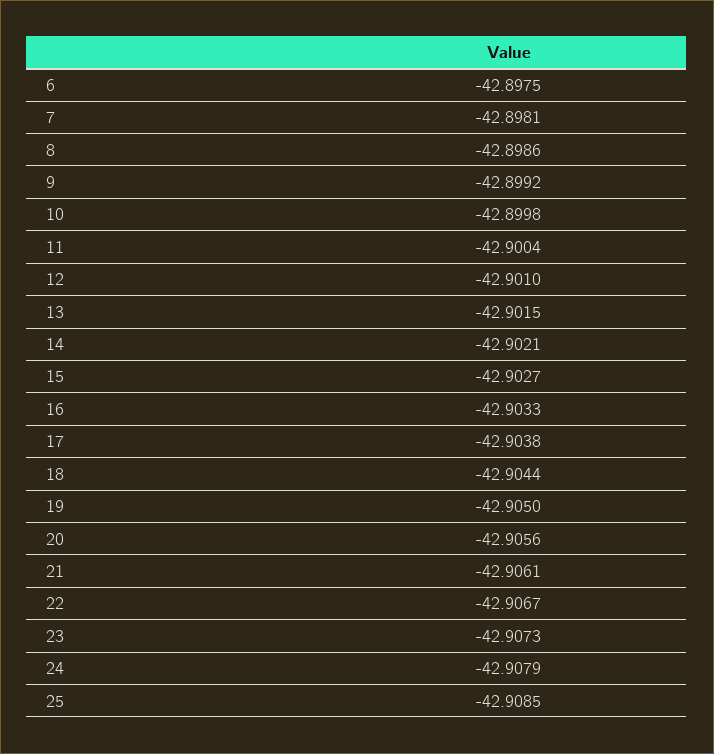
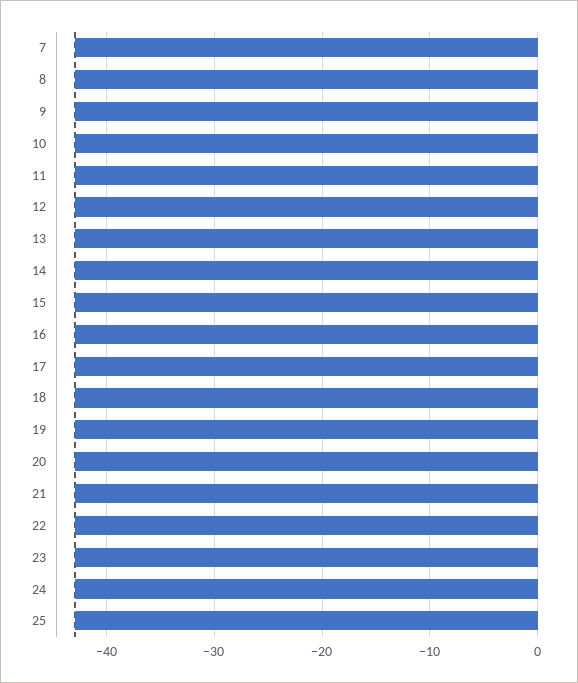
6: -42.8975 -> none

